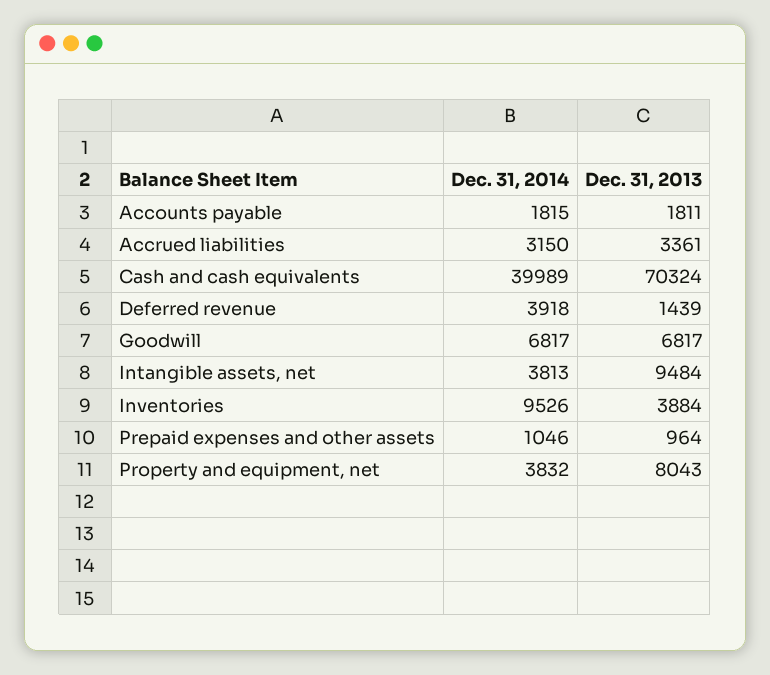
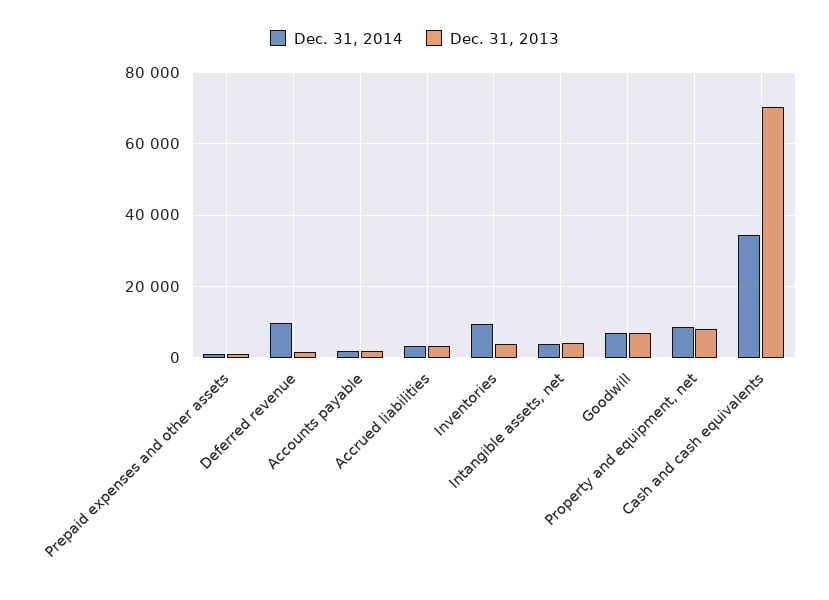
Dec. 31, 2014, Cash and cash equivalents: 39989 -> 34000
Dec. 31, 2014, Deferred revenue: 3918 -> 10000
Dec. 31, 2013, Intangible assets, net: 9484 -> 4000
Dec. 31, 2014, Property and equipment, net: 3832 -> 8000

